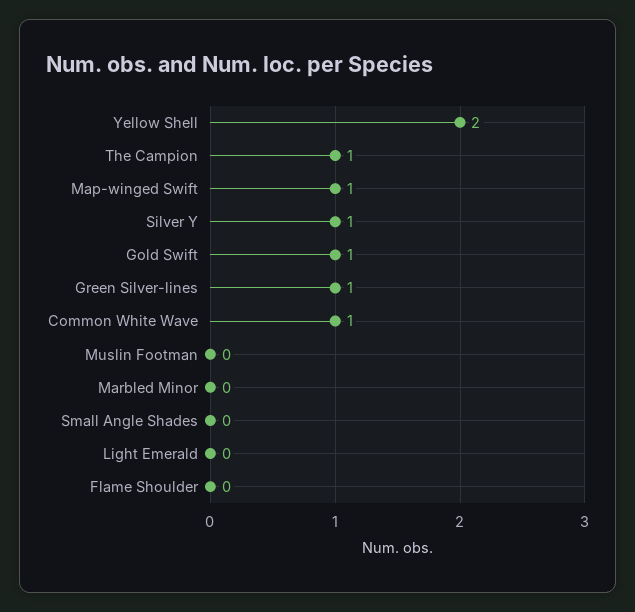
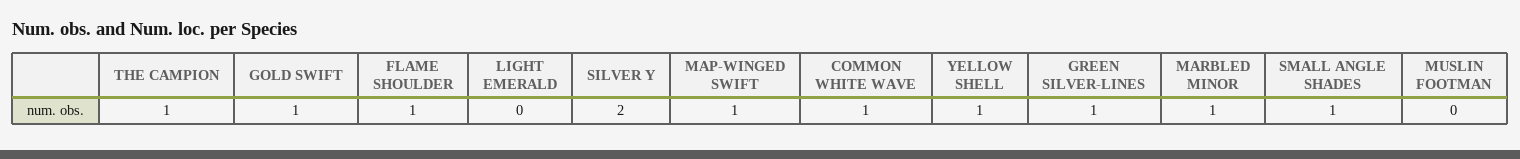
Yellow Shell: 2 -> 1
Silver Y: 1 -> 2
Marbled Minor: 0 -> 1
Small Angle Shades: 0 -> 1
Flame Shoulder: 0 -> 1

